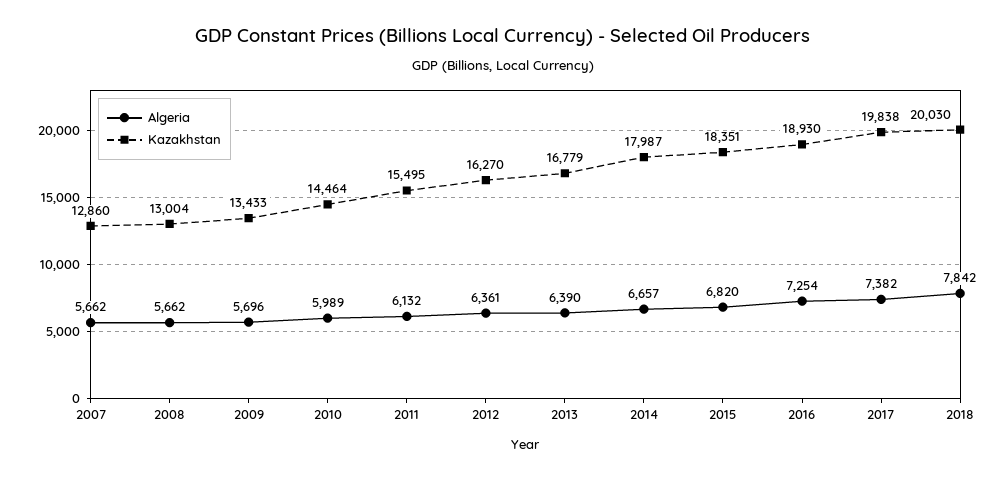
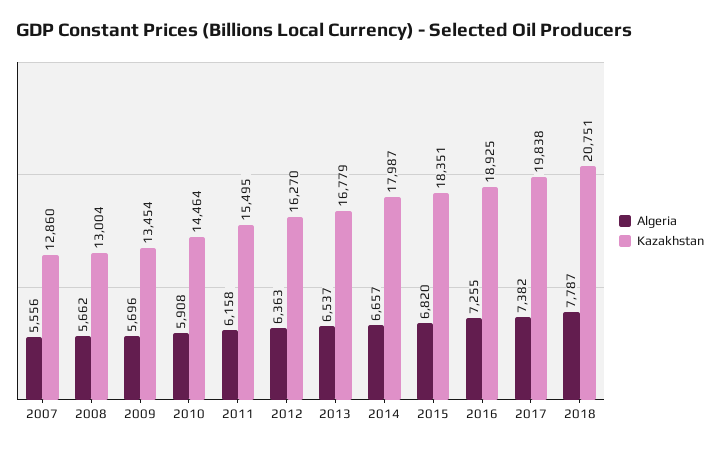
Algeria, 2007: 5662 -> 5556
Kazakhstan, 2009: 13433 -> 13454
Algeria, 2010: 5989 -> 5908
Algeria, 2011: 6132 -> 6158
Algeria, 2012: 6361 -> 6363
Algeria, 2013: 6390 -> 6537
Algeria, 2016: 7254 -> 7255
Kazakhstan, 2016: 18930 -> 18925
Algeria, 2018: 7842 -> 7787
Kazakhstan, 2018: 20030 -> 20751

